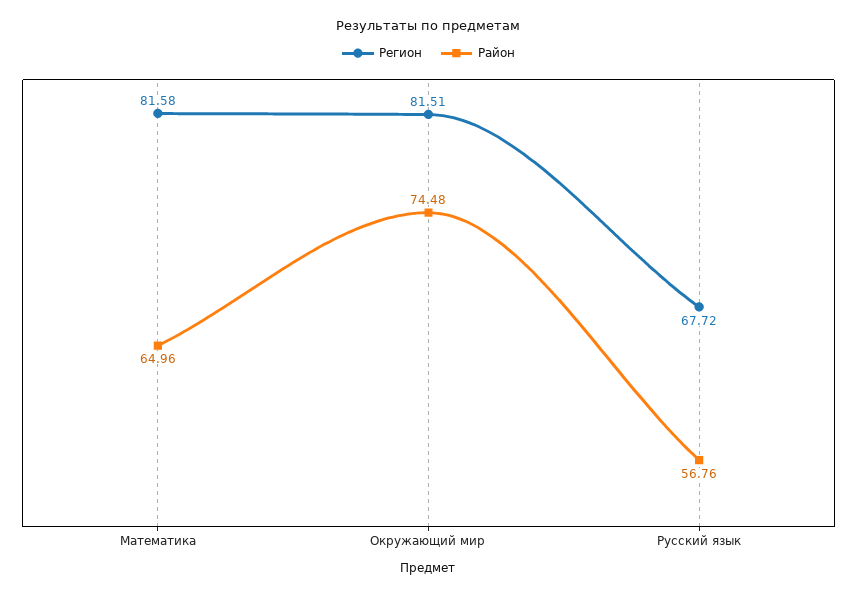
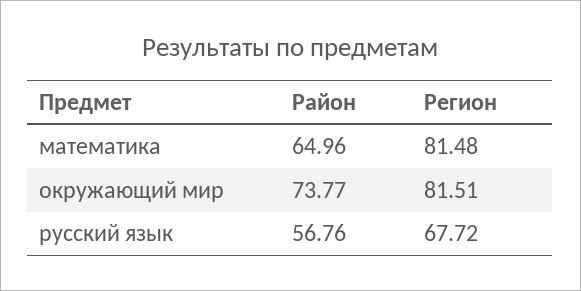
Регион, Математика: 81.58 -> 81.48
Район, Окружающий мир: 74.48 -> 73.77

